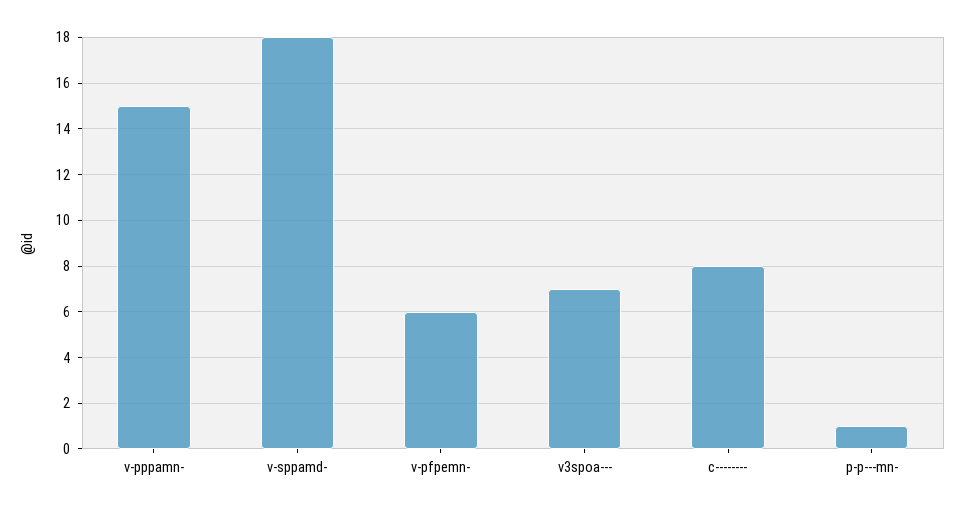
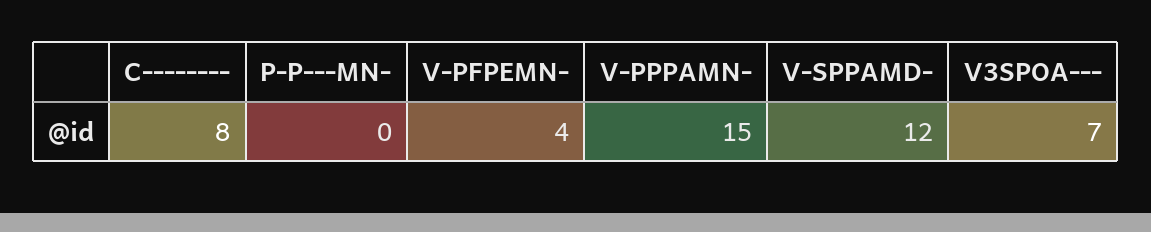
v-sppamd-: 18 -> 12
v-pfpemn-: 6 -> 4
p-p---mn-: 1 -> 0

